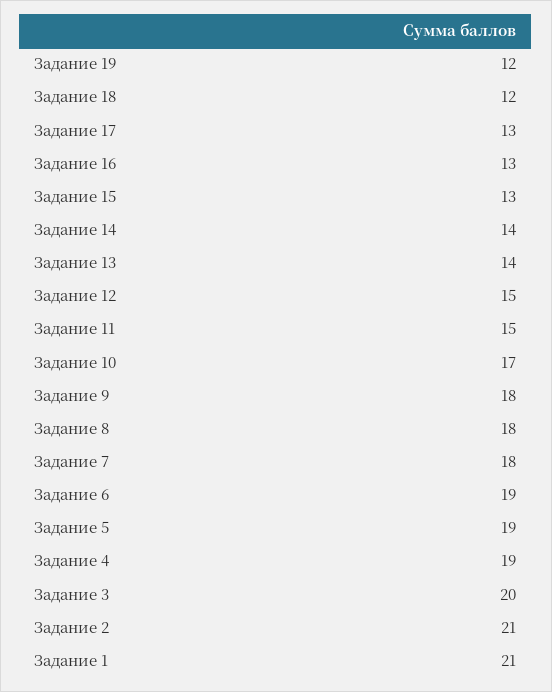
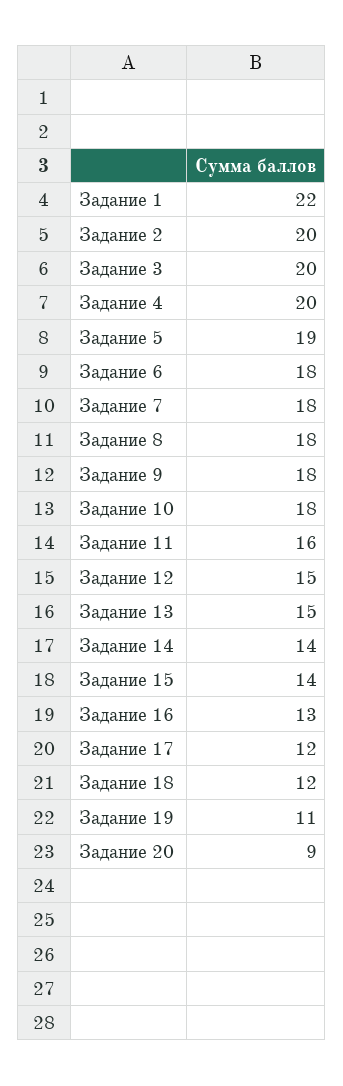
Задание 19: 12 -> 11
Задание 17: 13 -> 12
Задание 15: 13 -> 14
Задание 13: 14 -> 15
Задание 11: 15 -> 16
Задание 10: 17 -> 18
Задание 6: 19 -> 18
Задание 4: 19 -> 20
Задание 2: 21 -> 20
Задание 1: 21 -> 22
Задание 20: none -> 9

